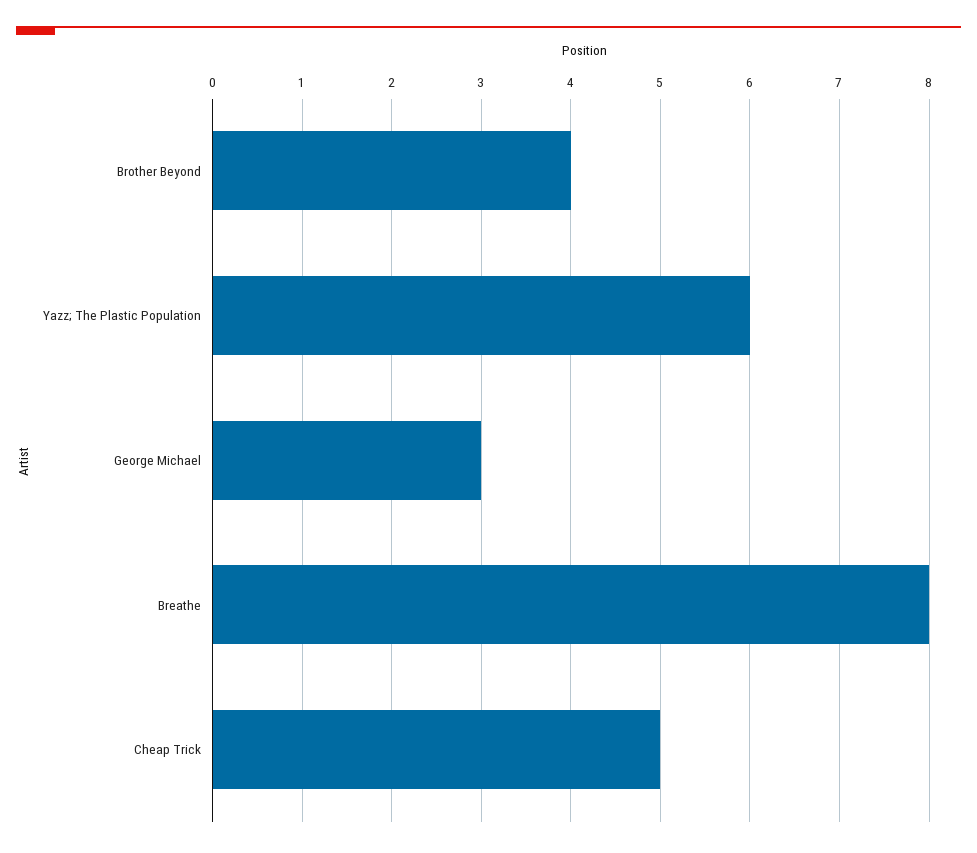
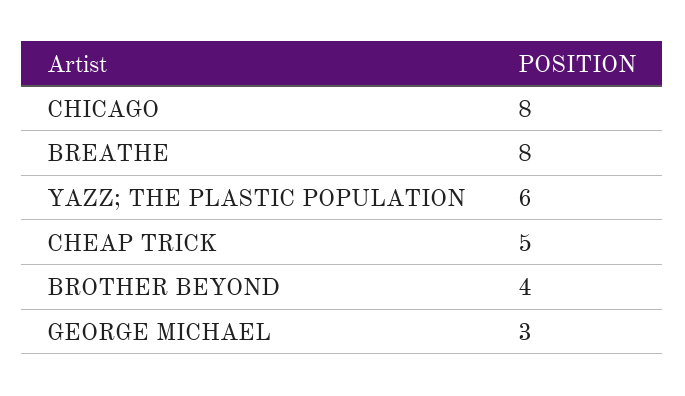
CHICAGO: none -> 8

